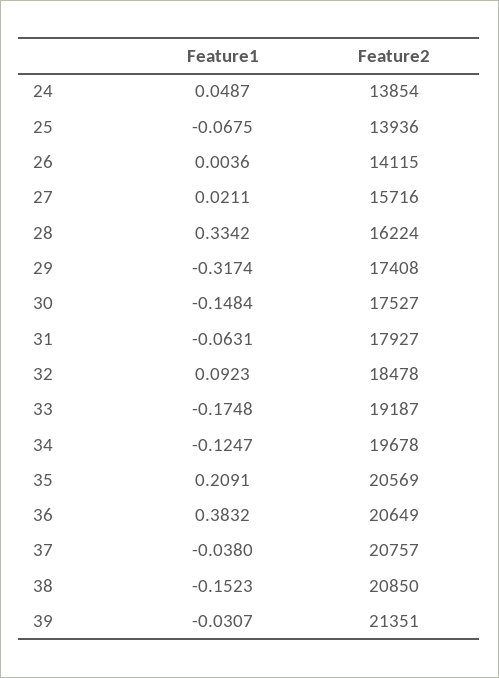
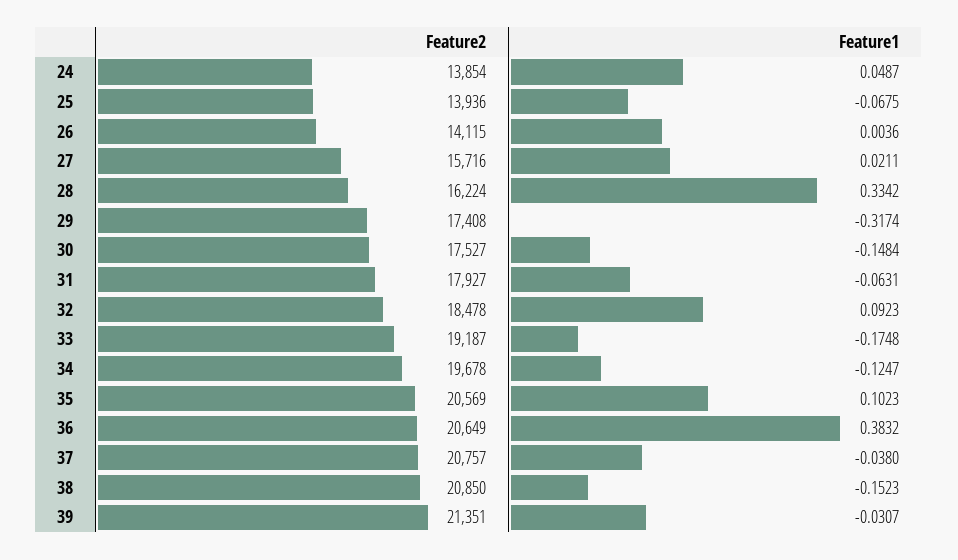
Feature1, 35: 0.2091 -> 0.1023

